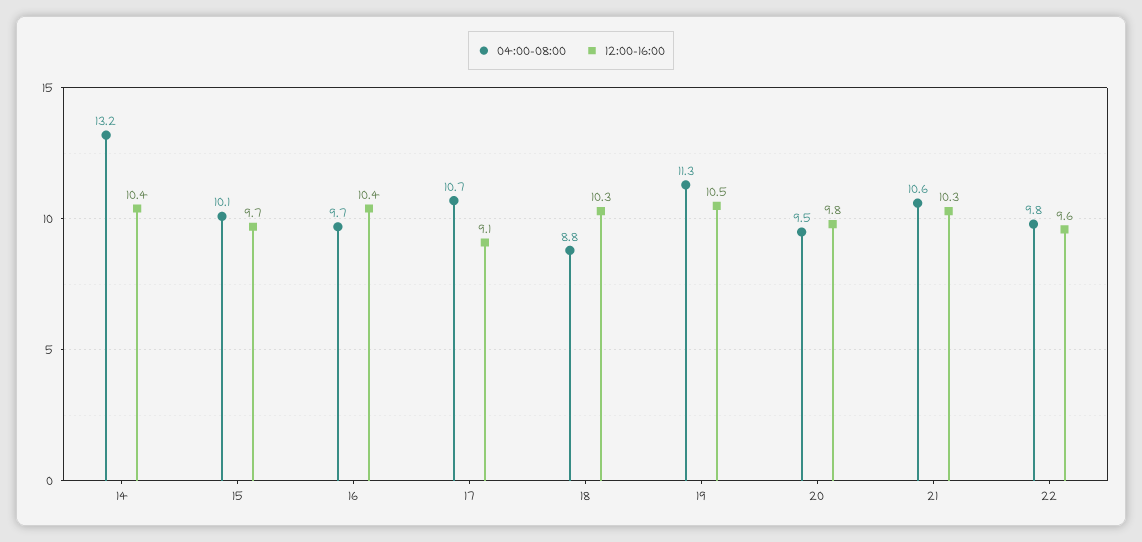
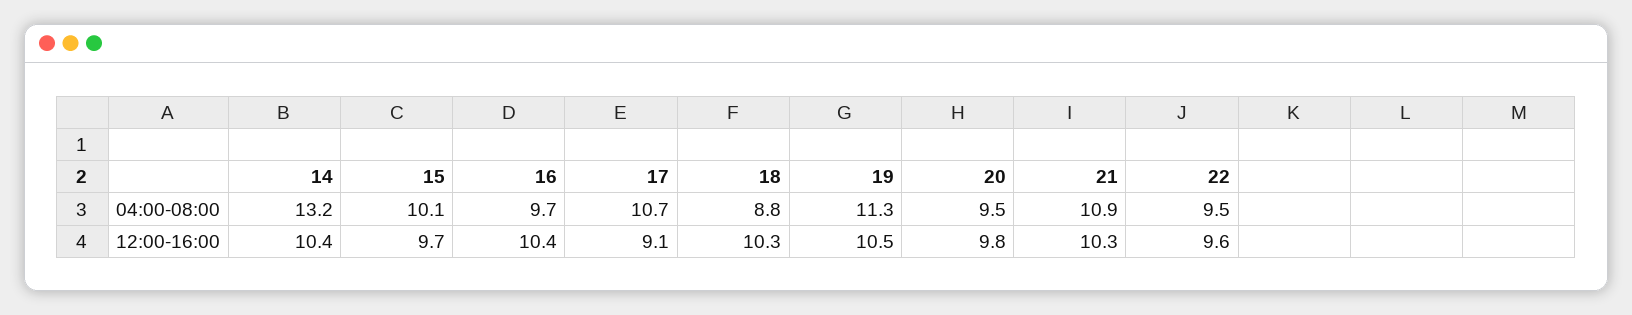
04:00-08:00, 21: 10.6 -> 10.9
04:00-08:00, 22: 9.8 -> 9.5

